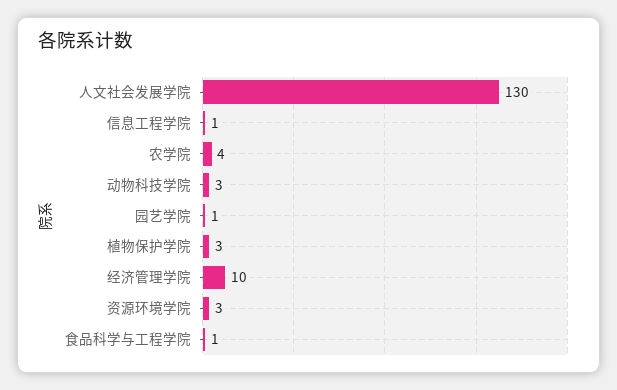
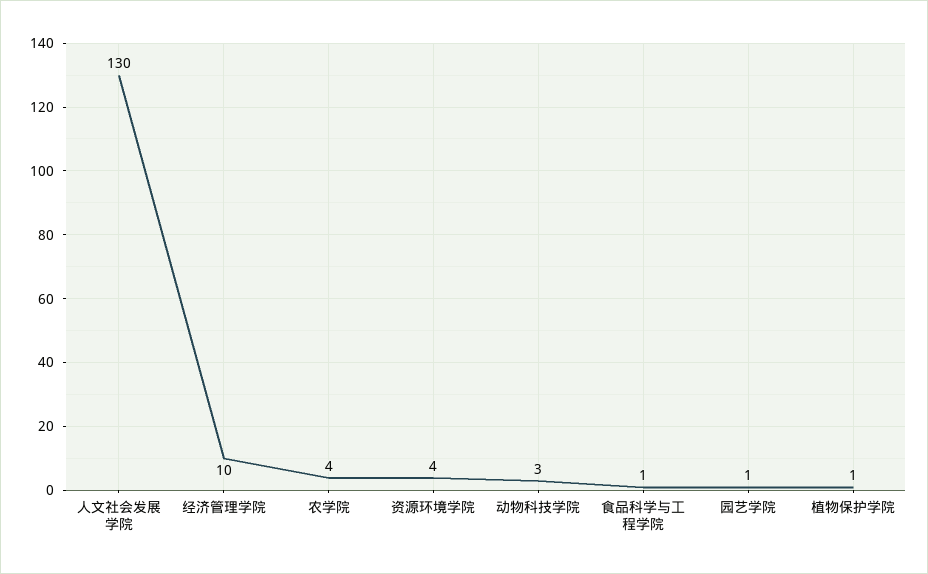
信息工程学院: 1 -> none
植物保护学院: 3 -> 1
资源环境学院: 3 -> 4

